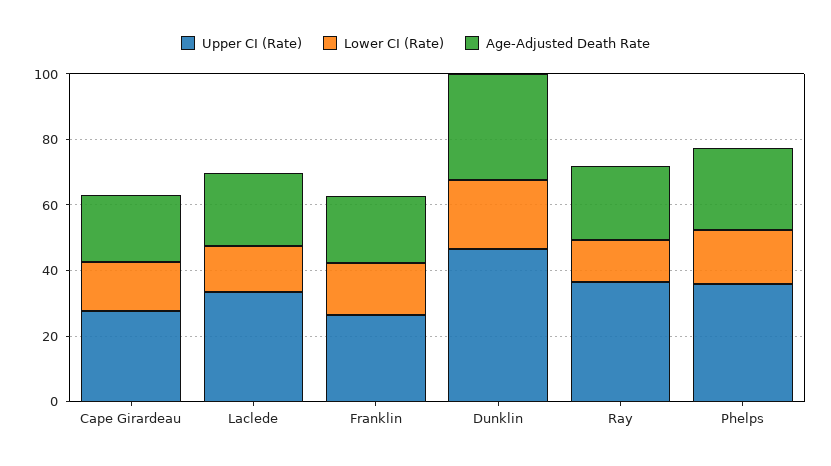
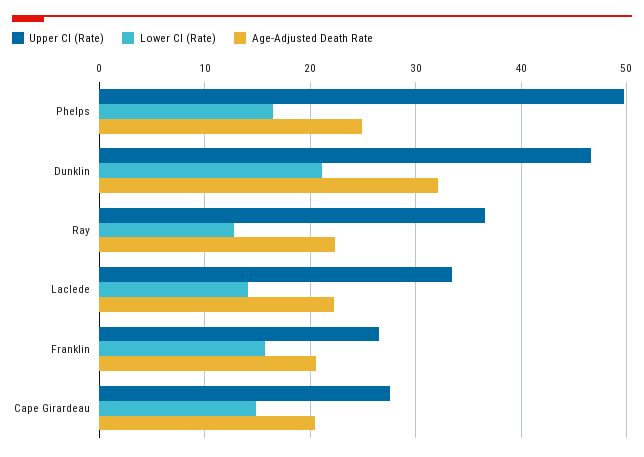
Upper CI (Rate), Phelps: 35 -> 50

